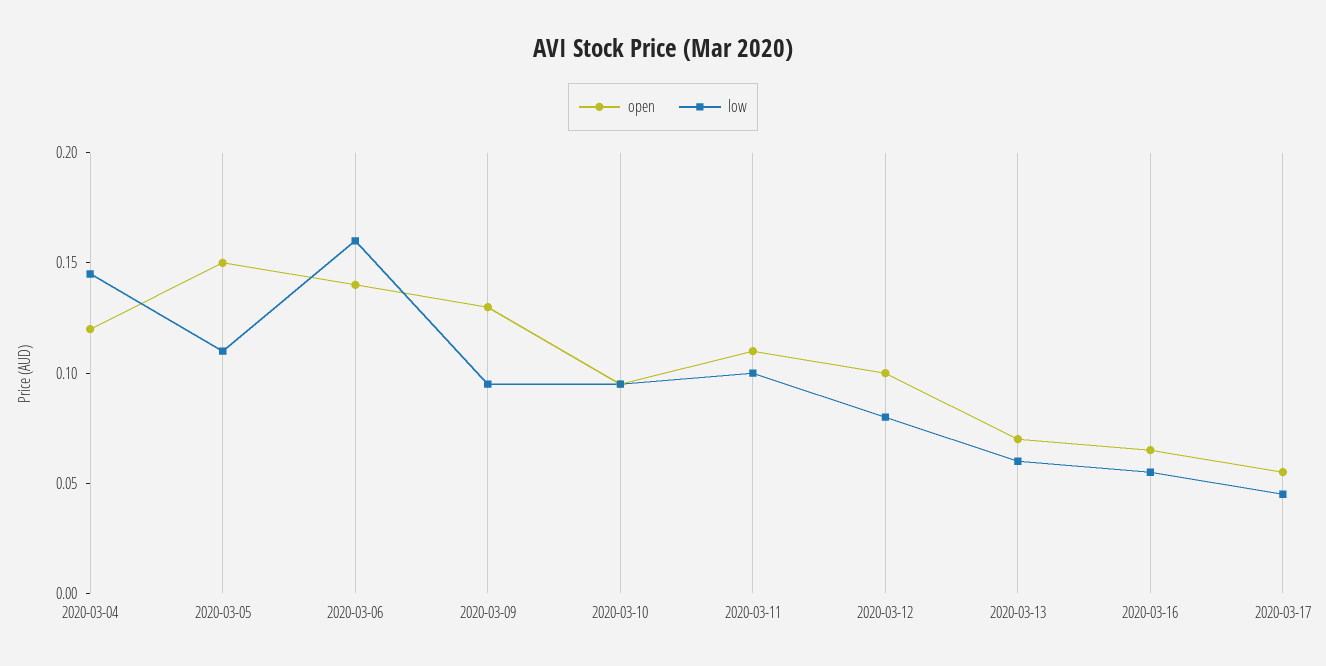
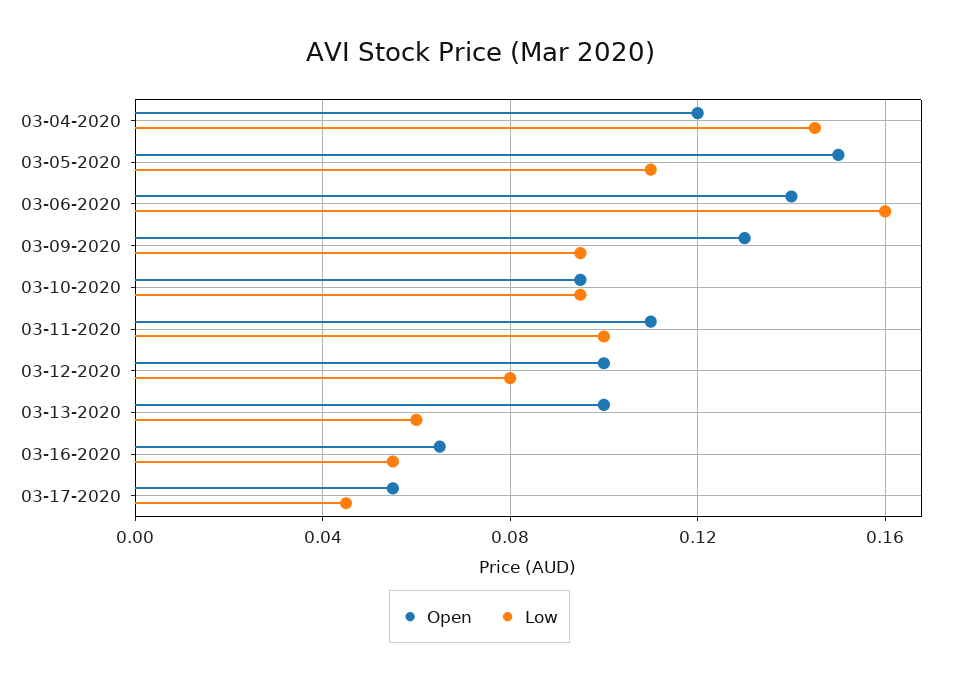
open, 2020-03-13: 0.07 -> 0.1

